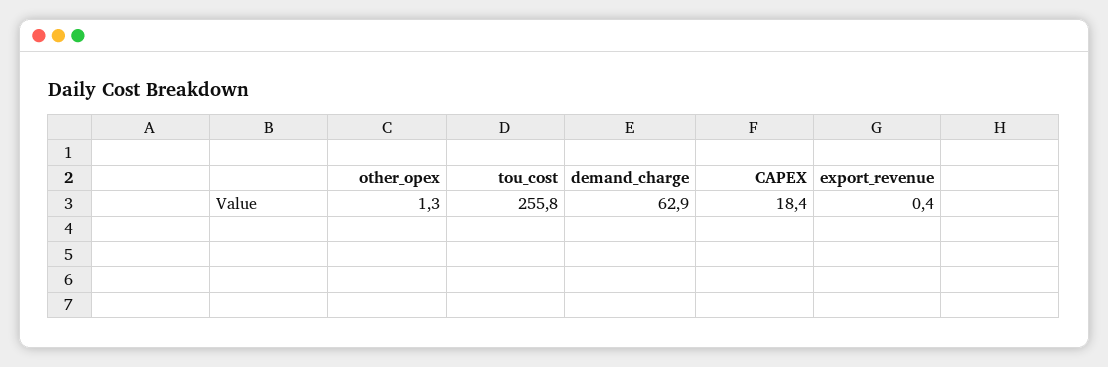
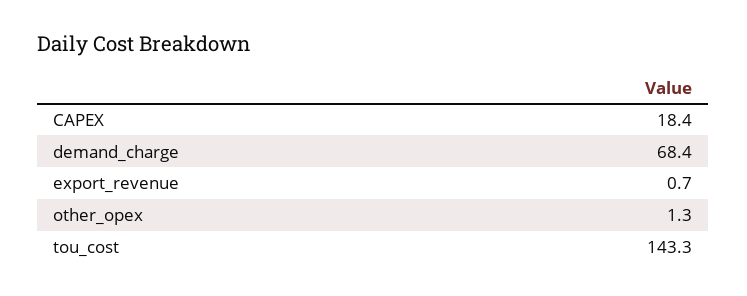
tou_cost: 255.8 -> 143.3
demand_charge: 62.9 -> 68.4
export_revenue: 0.4 -> 0.7

